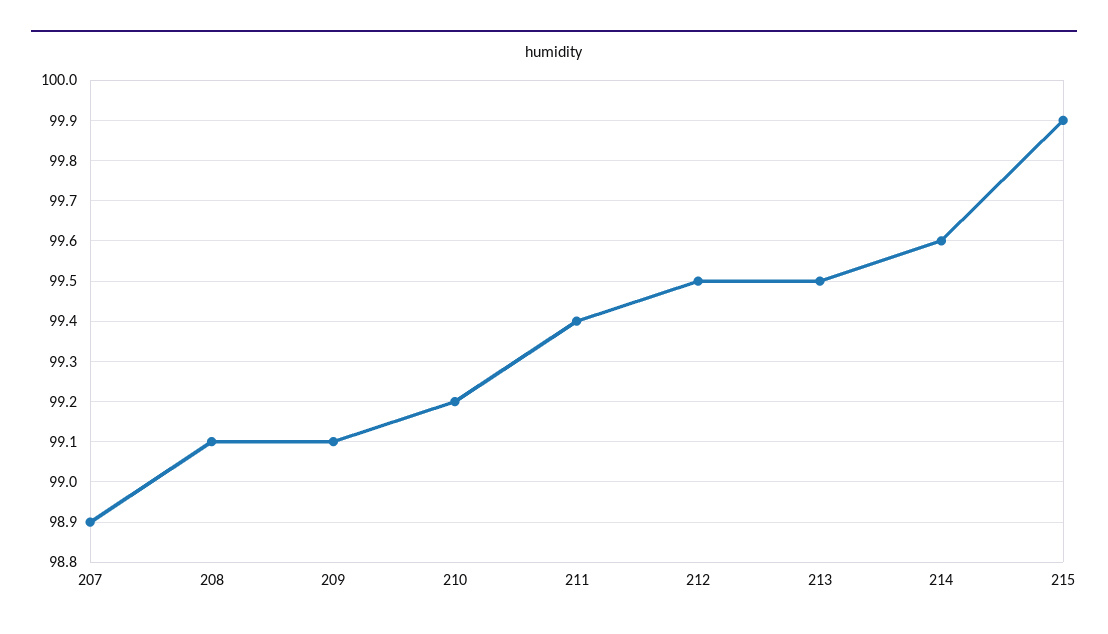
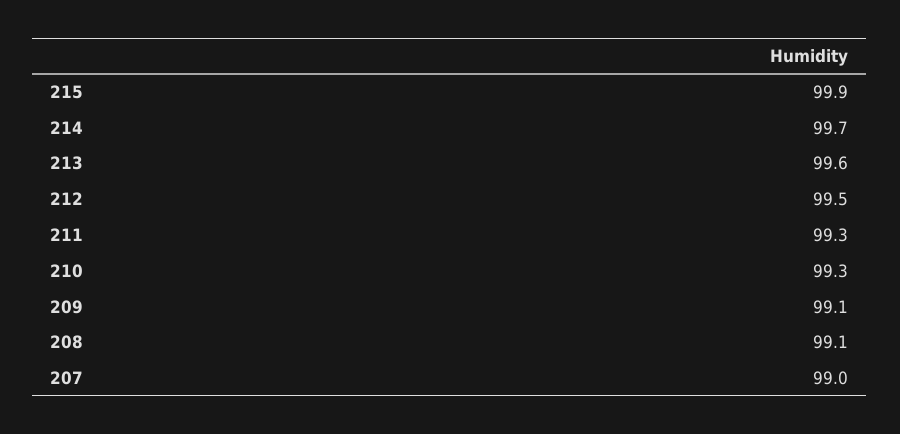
207: 98.9 -> 99
210: 99.2 -> 99.3
211: 99.4 -> 99.3
213: 99.5 -> 99.6
214: 99.6 -> 99.7

